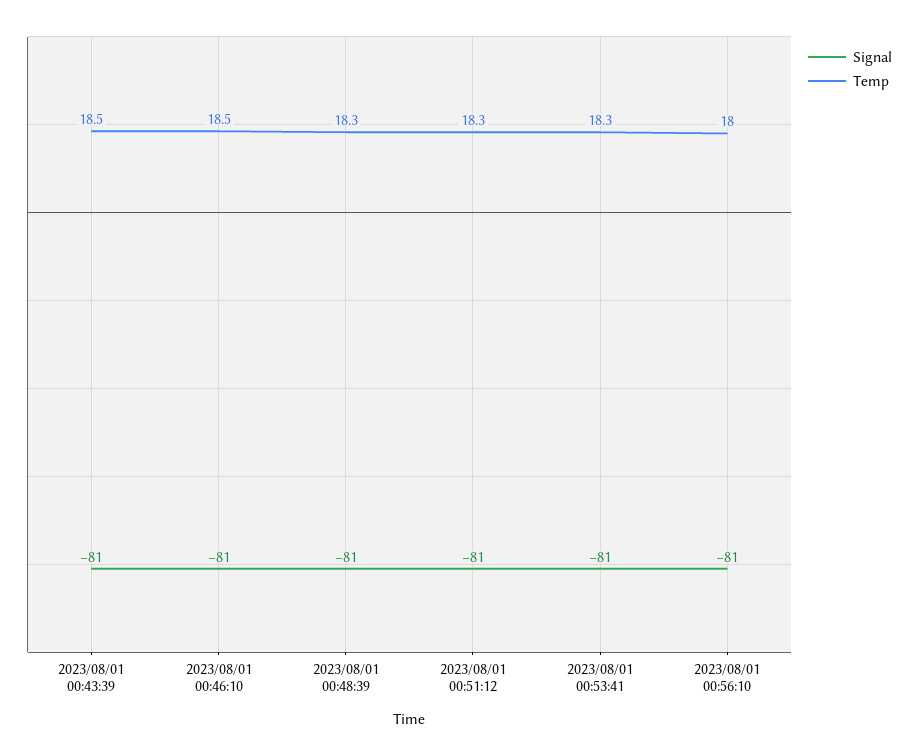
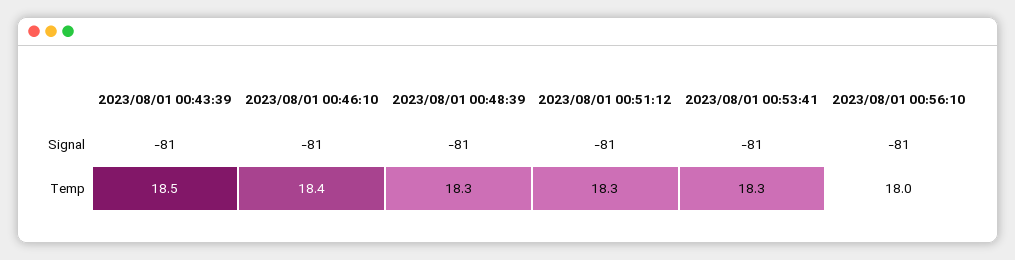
Temp, 2023/08/01 00:46:10: 18.5 -> 18.4

